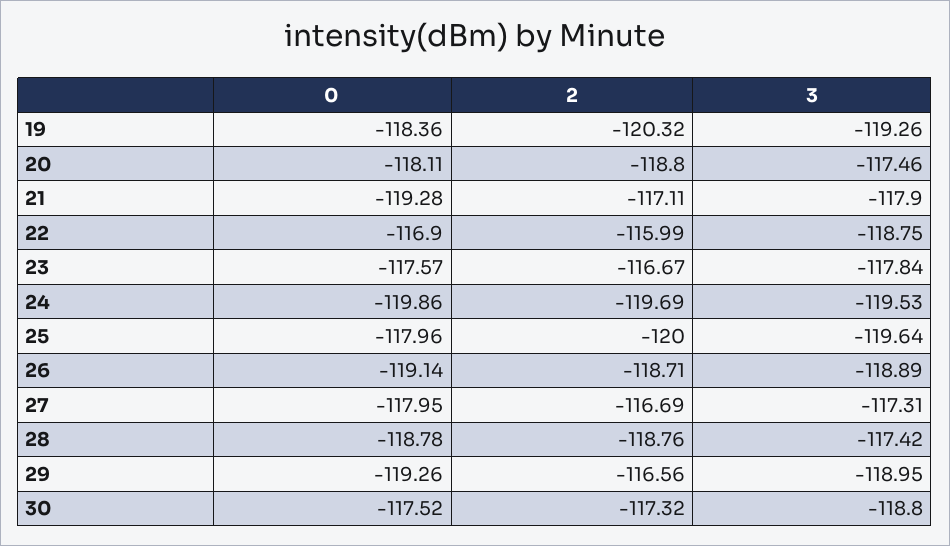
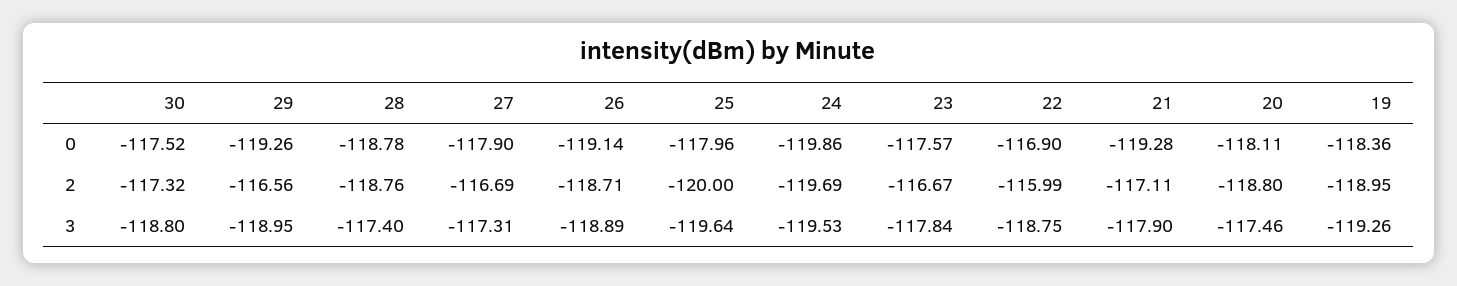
2, 19: -120.32 -> -118.95
0, 27: -117.95 -> -117.9
3, 28: -117.42 -> -117.4

